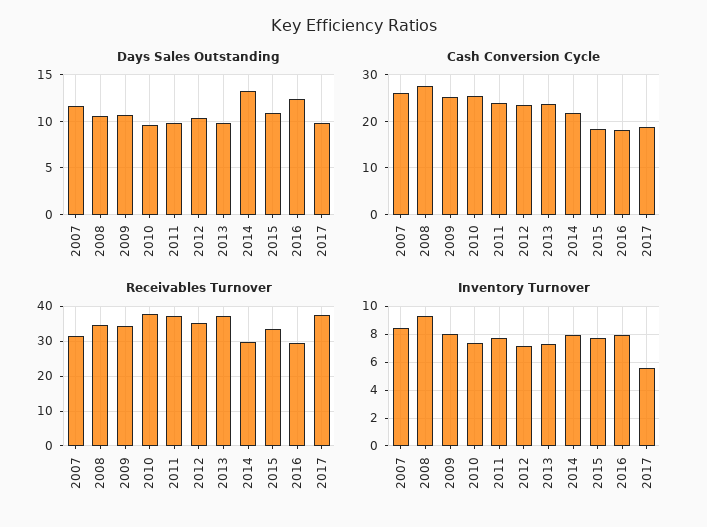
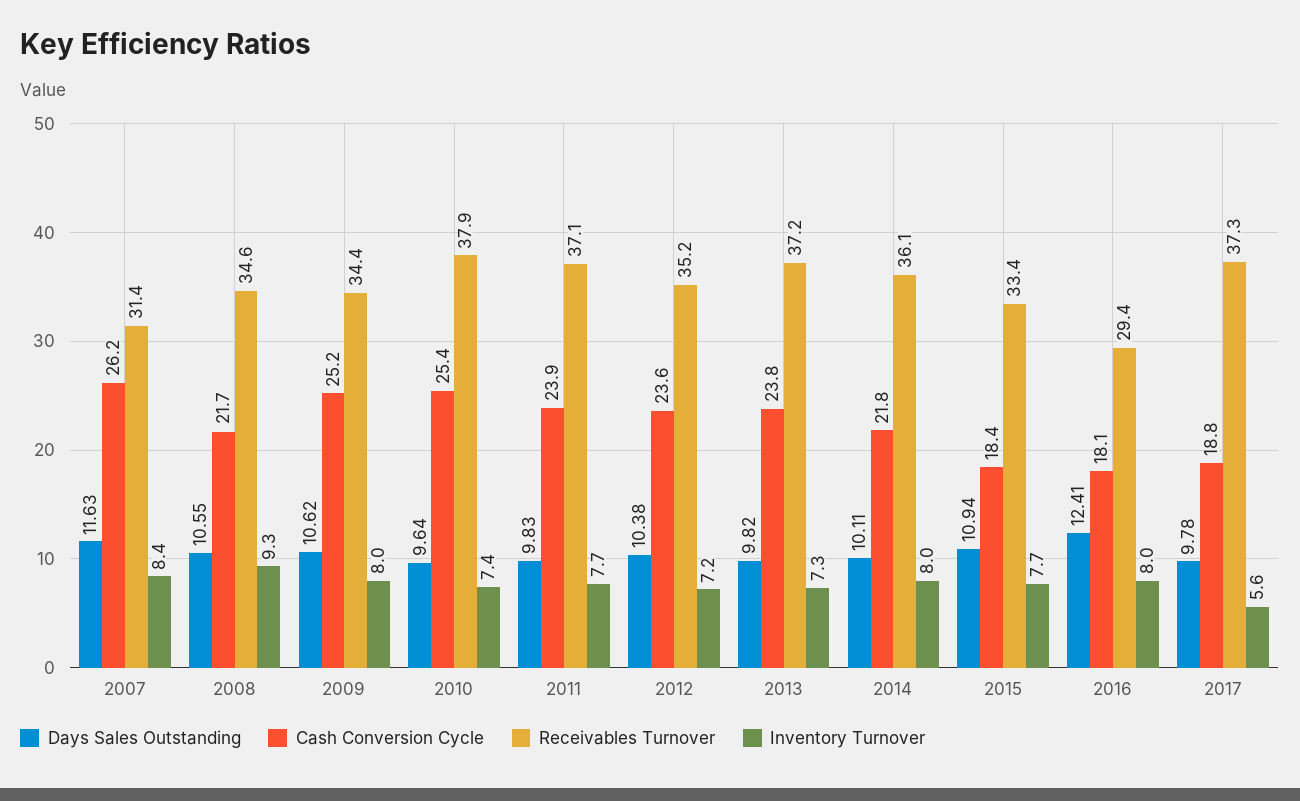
Days Sales Outstanding, 2014: 13 -> 10.11
Cash Conversion Cycle, 2008: 28 -> 21.7
Receivables Turnover, 2014: 30 -> 36.1

